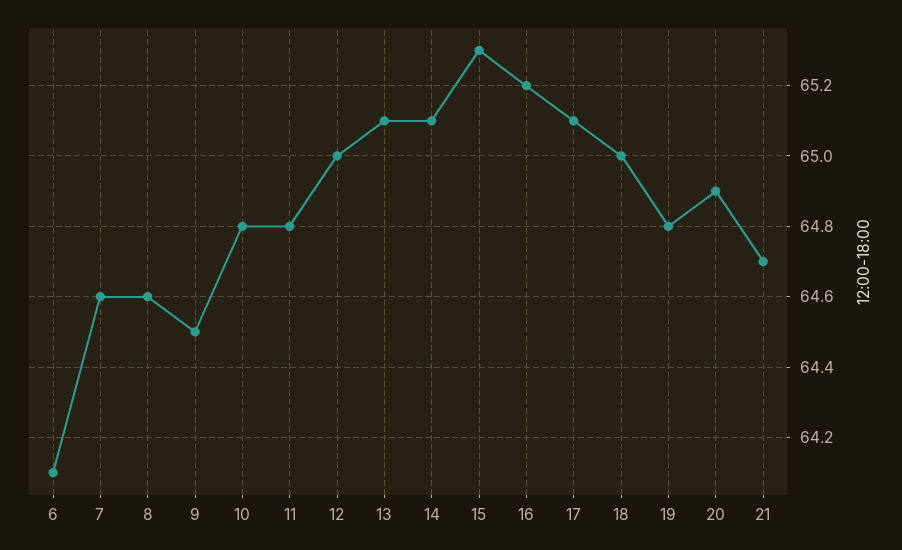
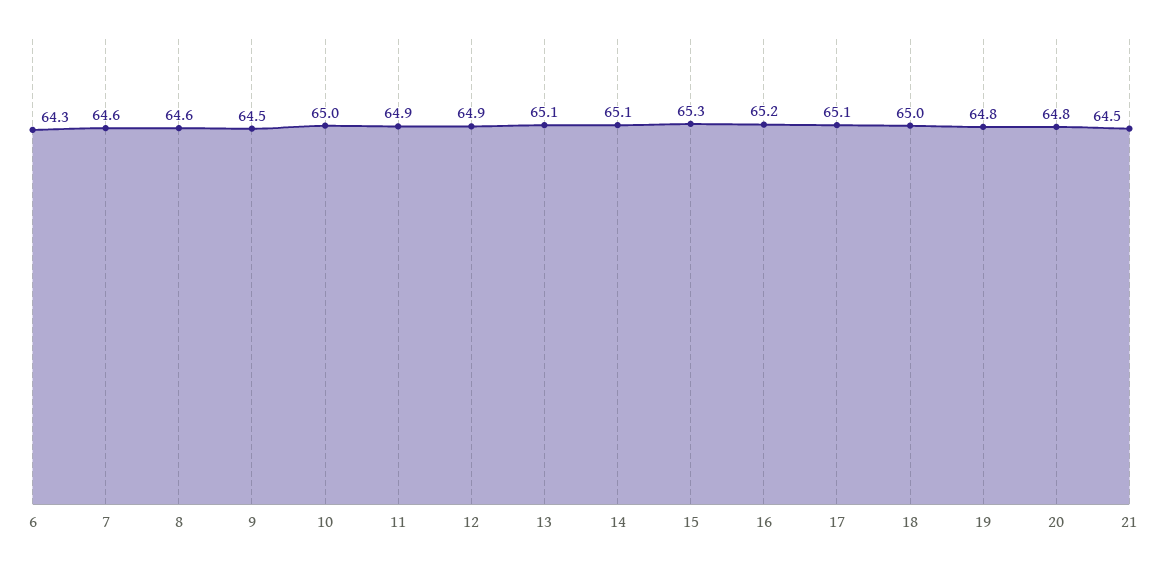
6: 64.1 -> 64.3
10: 64.8 -> 65
11: 64.8 -> 64.9
12: 65 -> 64.9
20: 64.9 -> 64.8
21: 64.7 -> 64.5

